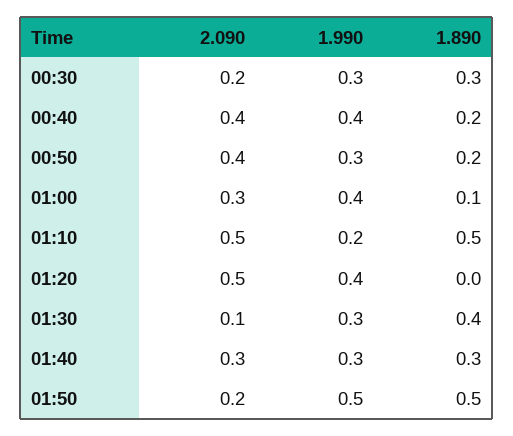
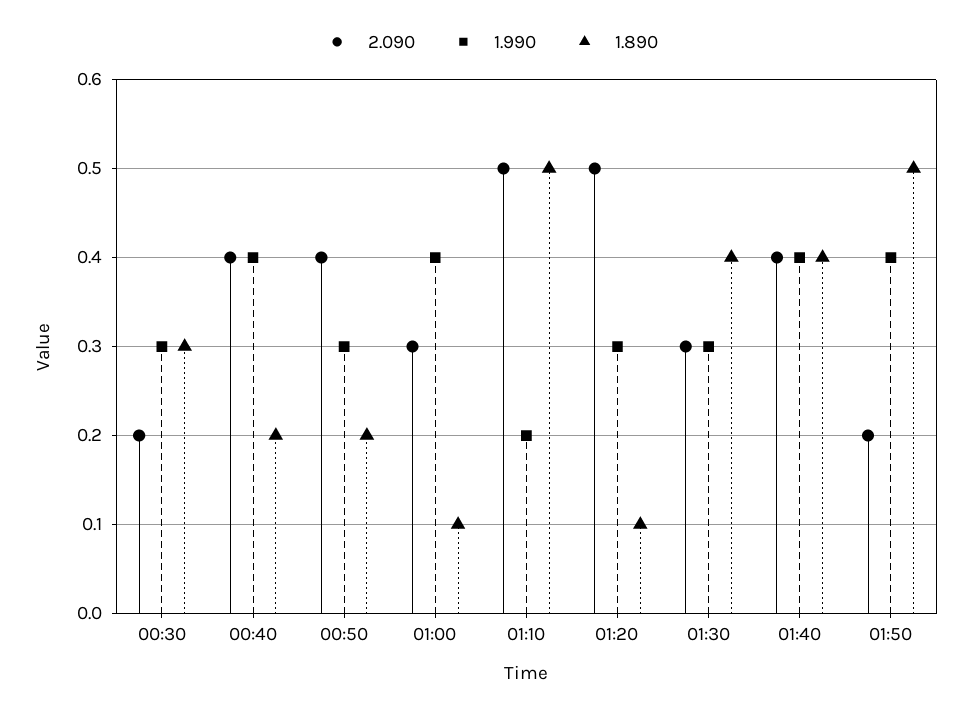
1.990, 01:20: 0.4 -> 0.3
1.890, 01:20: 0 -> 0.1
2.090, 01:30: 0.1 -> 0.3
2.090, 01:40: 0.3 -> 0.4
1.990, 01:40: 0.3 -> 0.4
1.890, 01:40: 0.3 -> 0.4
1.990, 01:50: 0.5 -> 0.4

